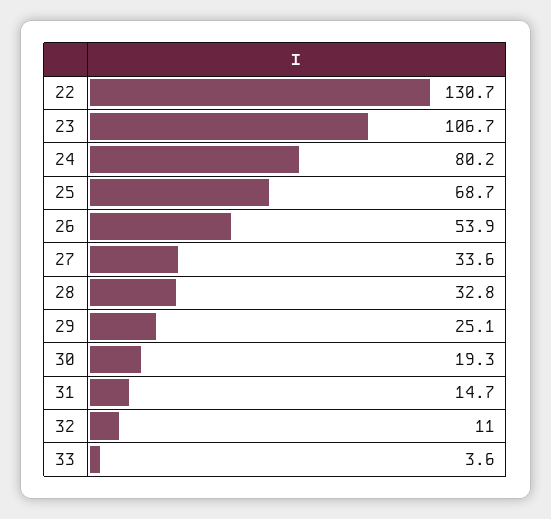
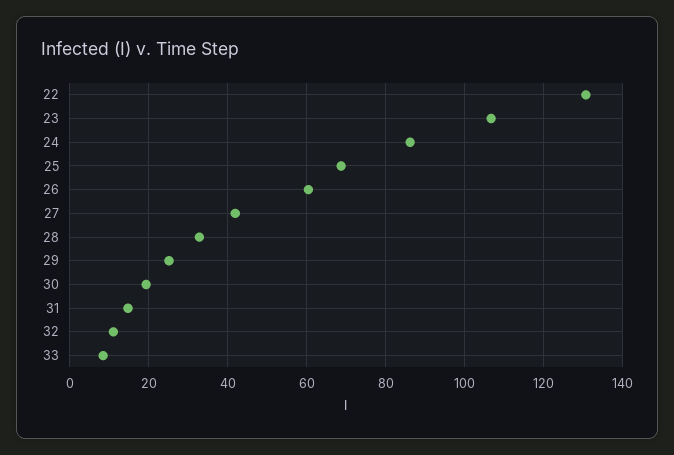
24: 80.2 -> 86
26: 53.9 -> 60
27: 33.6 -> 42
33: 3.6 -> 8

